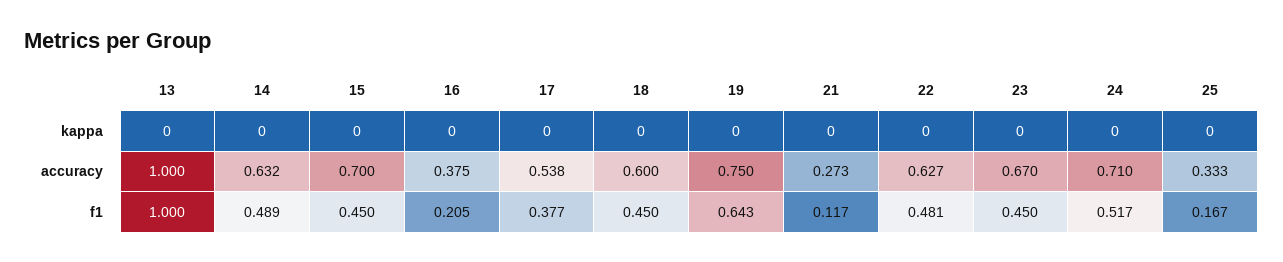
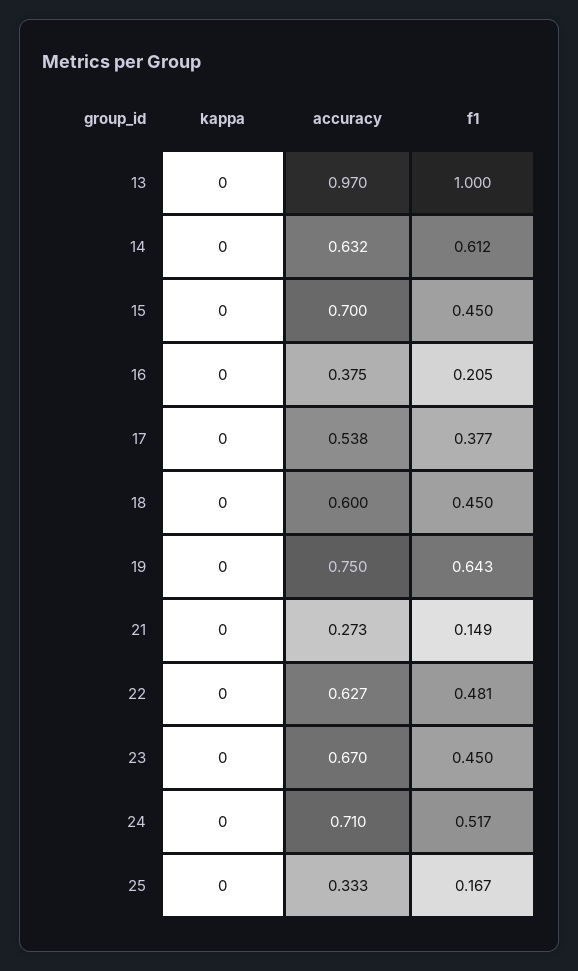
13, accuracy: 1 -> 0.97
14, f1: 0.489 -> 0.612
21, f1: 0.117 -> 0.149

